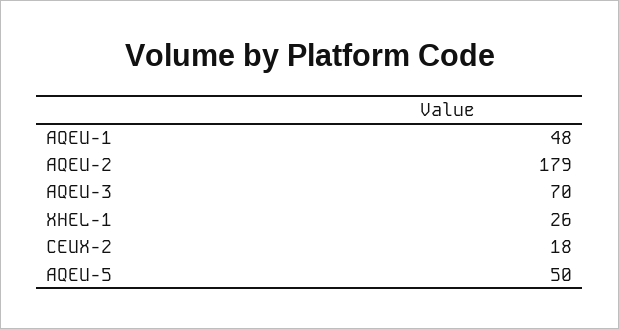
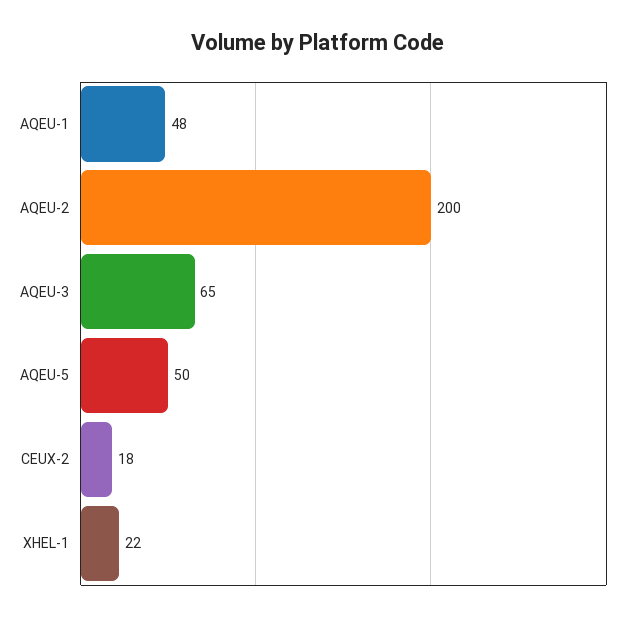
AQEU-2: 179 -> 200
AQEU-3: 70 -> 65
XHEL-1: 26 -> 22

